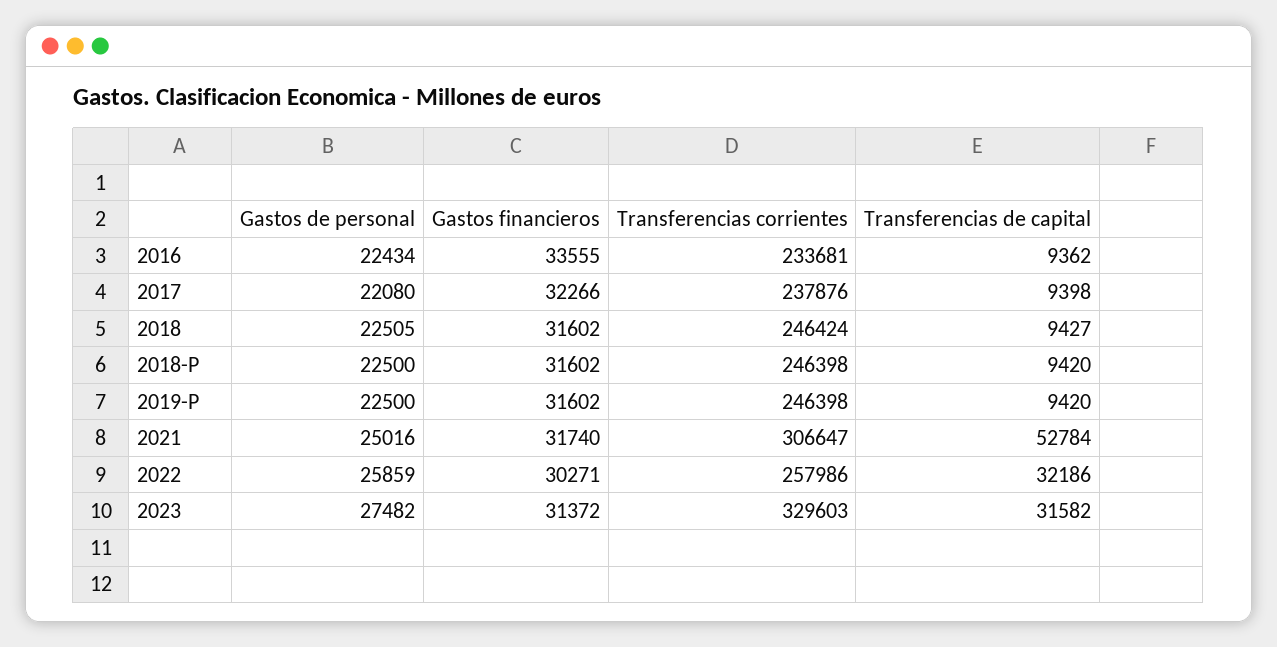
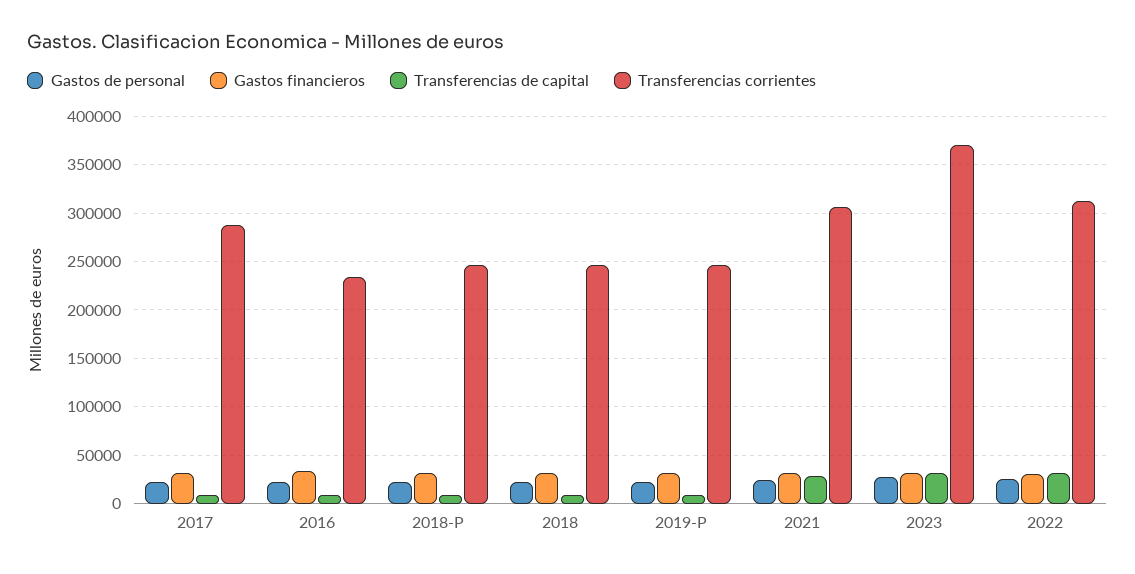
Transferencias corrientes, 2017: 237876 -> 290000
Transferencias de capital, 2021: 52784 -> 30000
Transferencias corrientes, 2022: 257986 -> 310000
Transferencias corrientes, 2023: 329603 -> 370000

